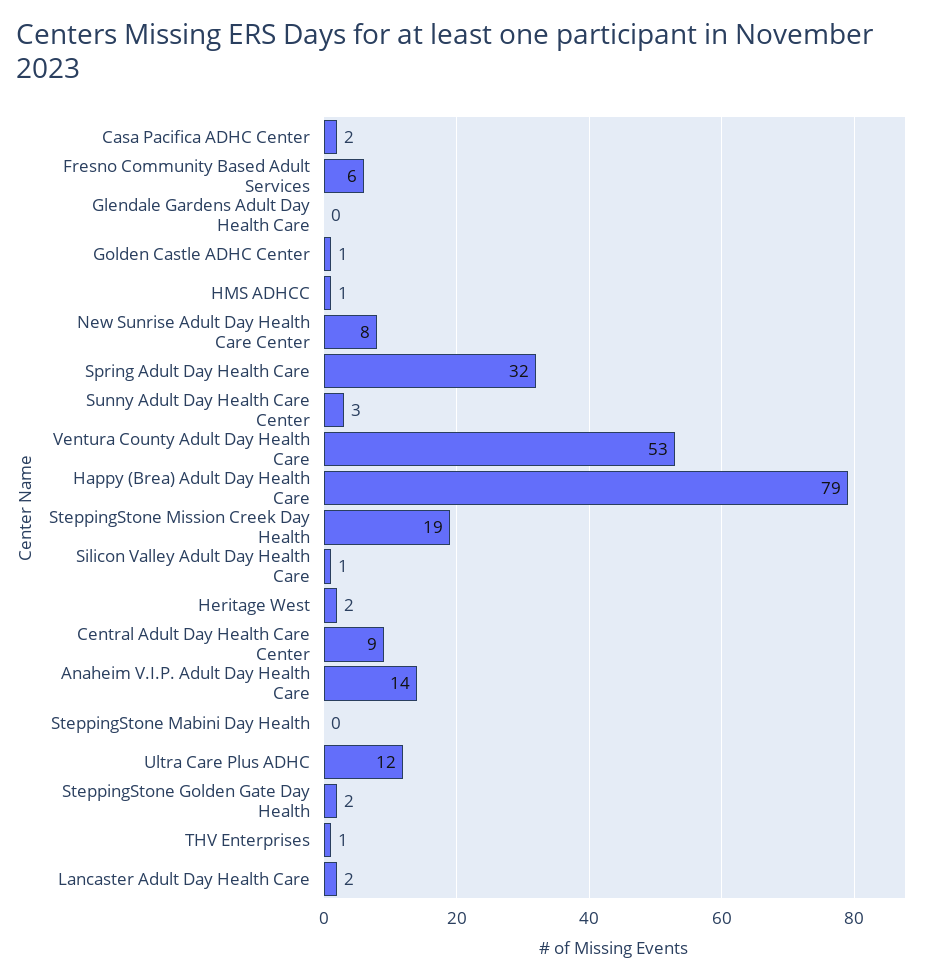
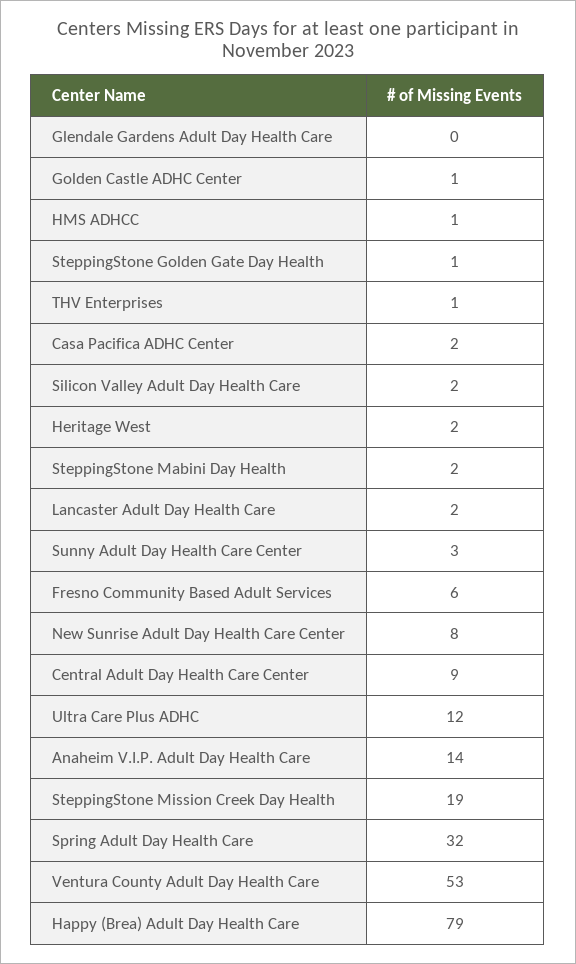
Silicon Valley Adult Day Health Care: 1 -> 2
SteppingStone Mabini Day Health: 0 -> 2
SteppingStone Golden Gate Day Health: 2 -> 1

